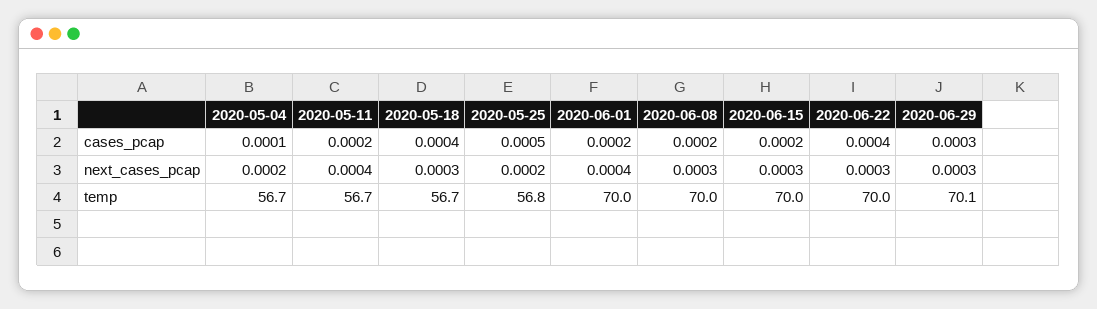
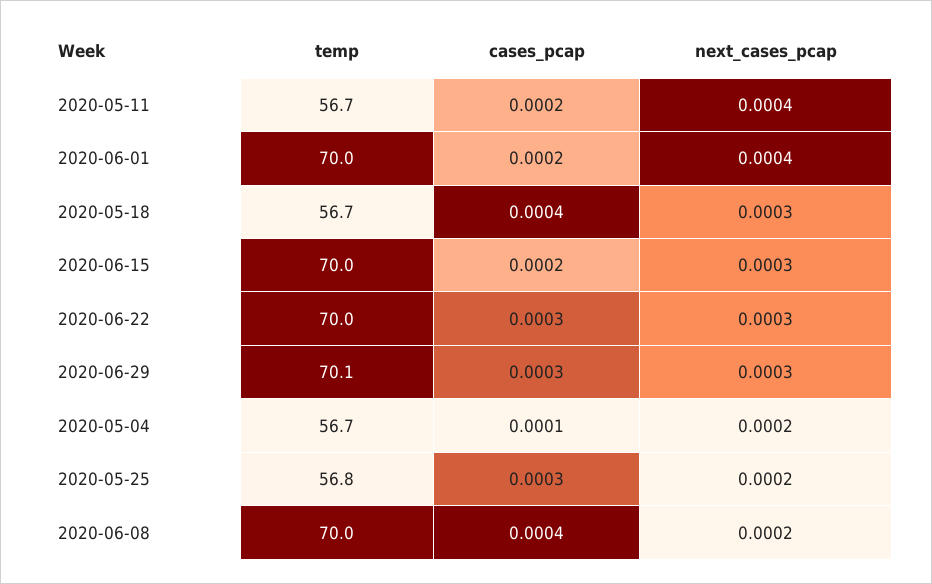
2020-05-25, cases_pcap: 0.0005 -> 0.0003
2020-06-08, cases_pcap: 0.0002 -> 0.0004
2020-06-22, cases_pcap: 0.0004 -> 0.0003
2020-06-08, next_cases_pcap: 0.0003 -> 0.0002

